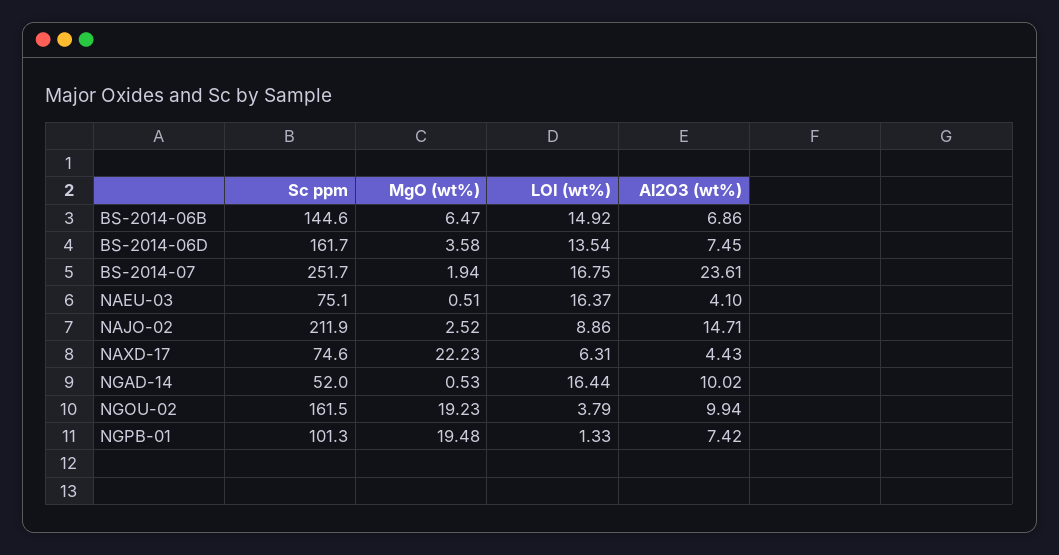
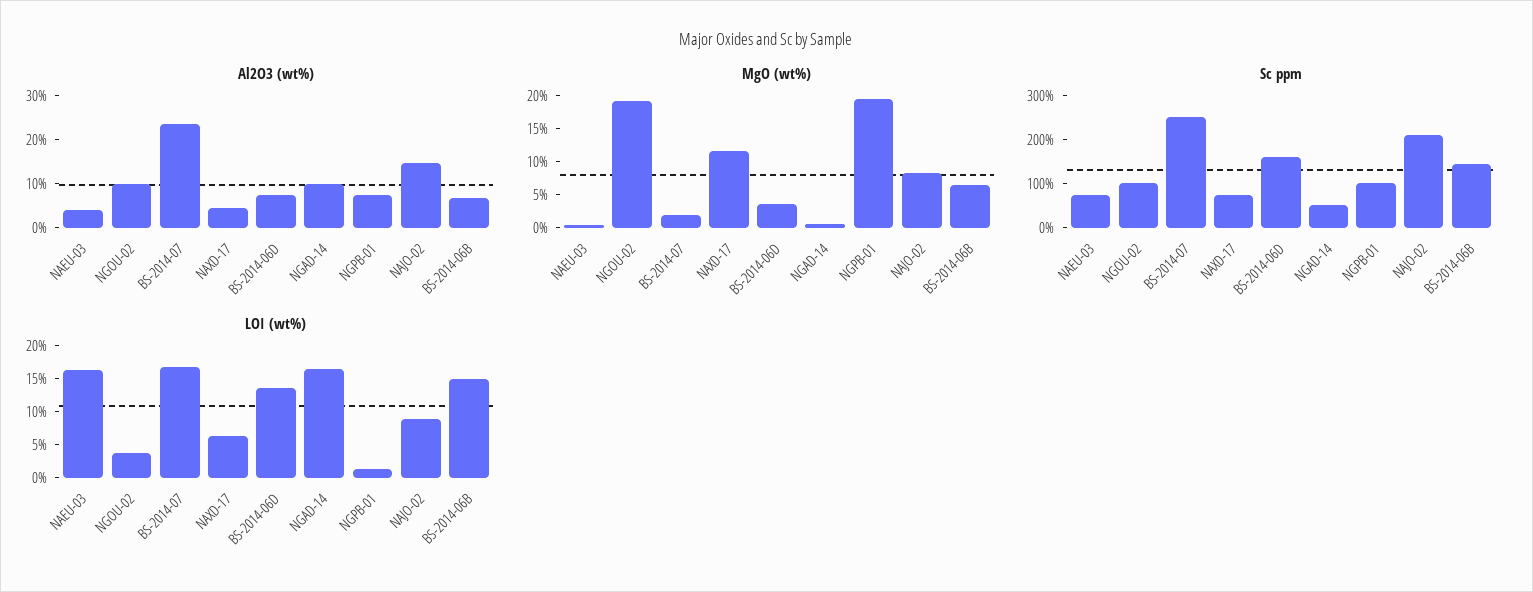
MgO (wt%), NAJO-02: 2.52 -> 7.5
MgO (wt%), NAXD-17: 22.23 -> 12.5
Sc ppm, NGOU-02: 161.5 -> 100

